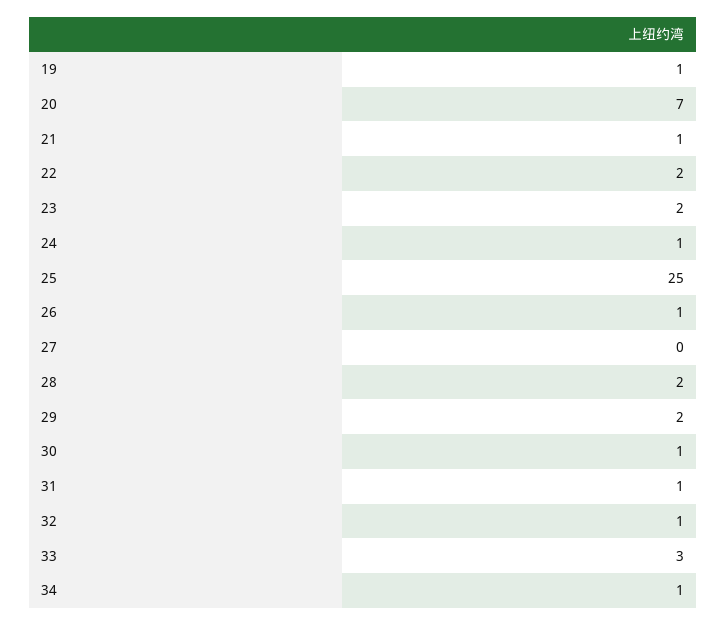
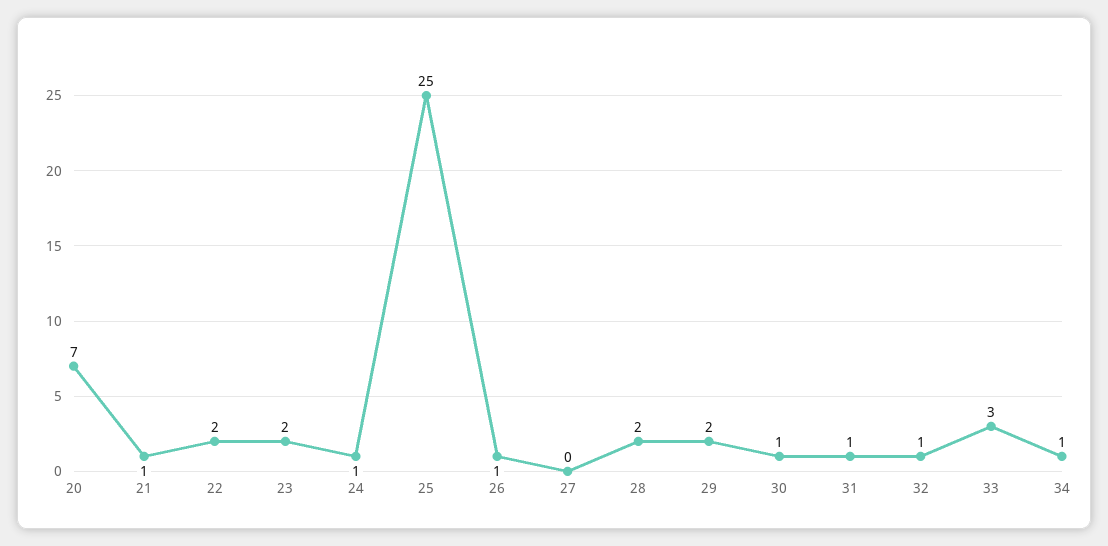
19: 1 -> none

